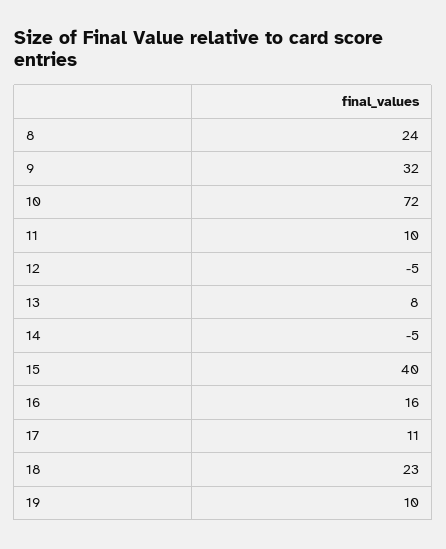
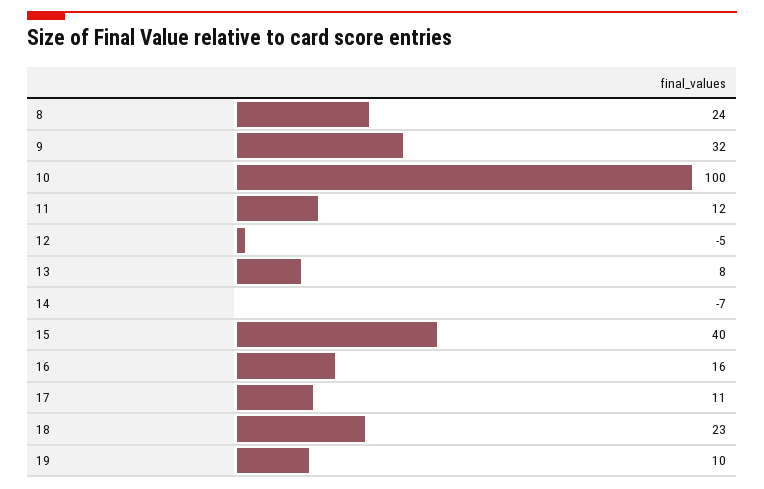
10: 72 -> 100
11: 10 -> 12
14: -5 -> -7

